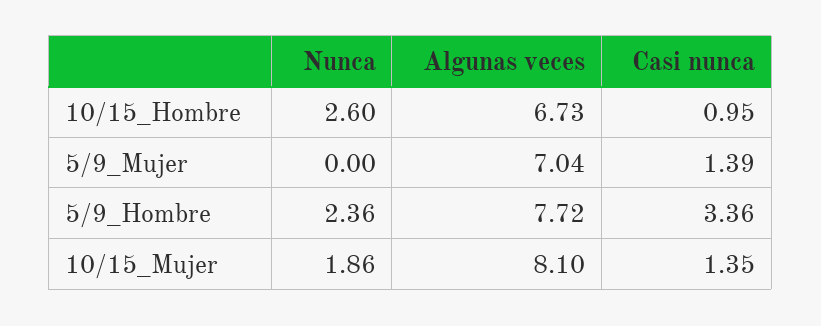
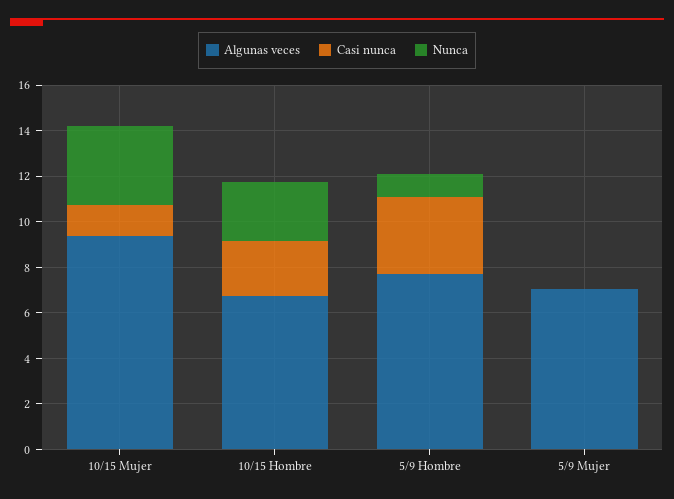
Casi nunca, 10/15_Hombre: 0.95 -> 2.5
Casi nunca, 5/9_Mujer: 1.39 -> 0
Nunca, 5/9_Hombre: 2.36 -> 1
Nunca, 10/15_Mujer: 1.86 -> 3.5
Algunas veces, 10/15_Mujer: 8.1 -> 9.5

